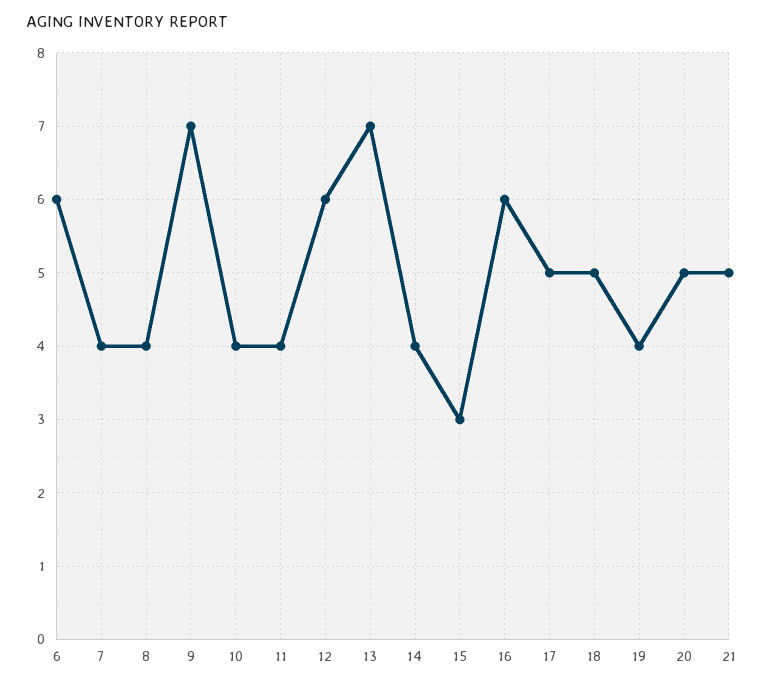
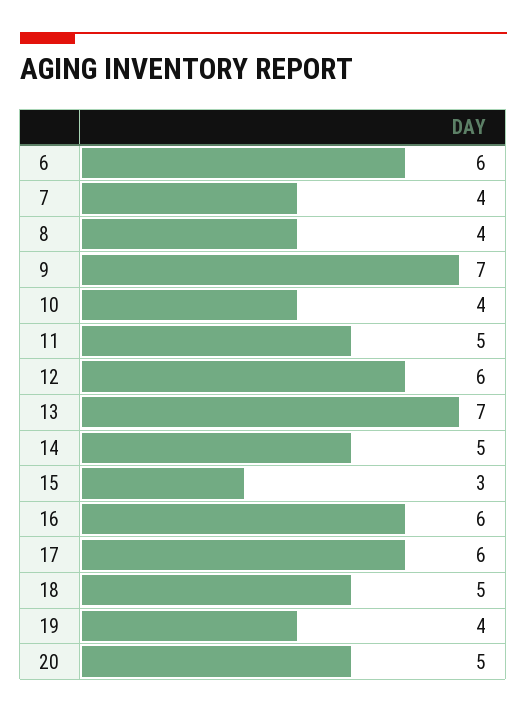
11: 4 -> 5
14: 4 -> 5
17: 5 -> 6
21: 5 -> none

